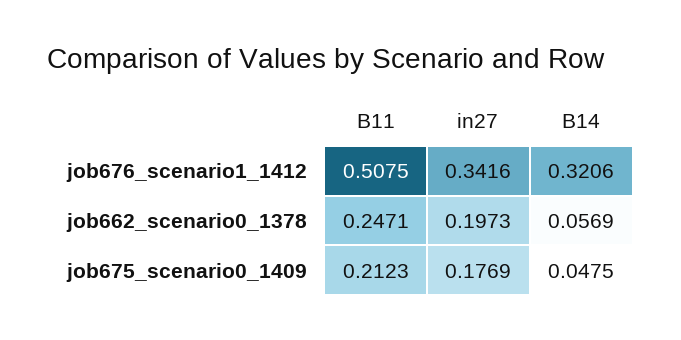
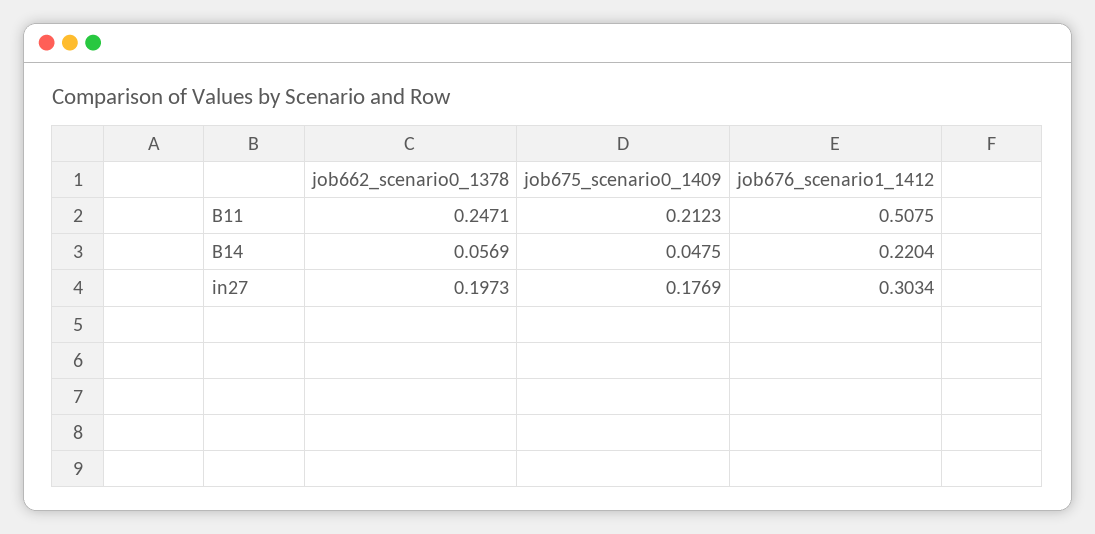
in27, job676_scenario1_1412: 0.3416 -> 0.3034
B14, job676_scenario1_1412: 0.3206 -> 0.2204

